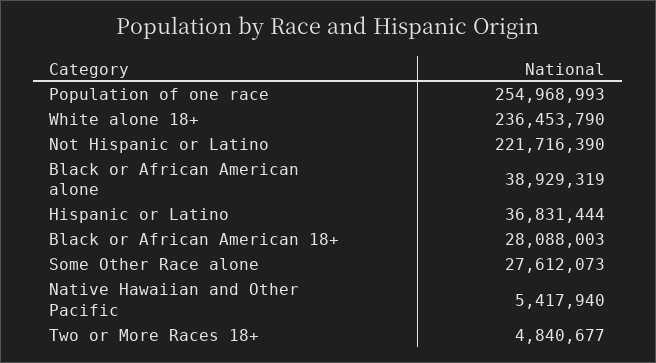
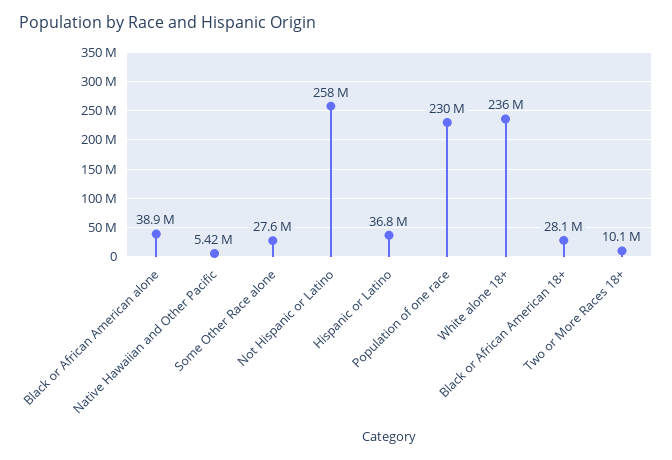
Population of one race: 254968993 -> 230000000
Not Hispanic or Latino: 221716390 -> 258000000
Two or More Races 18+: 4840677 -> 10100000

